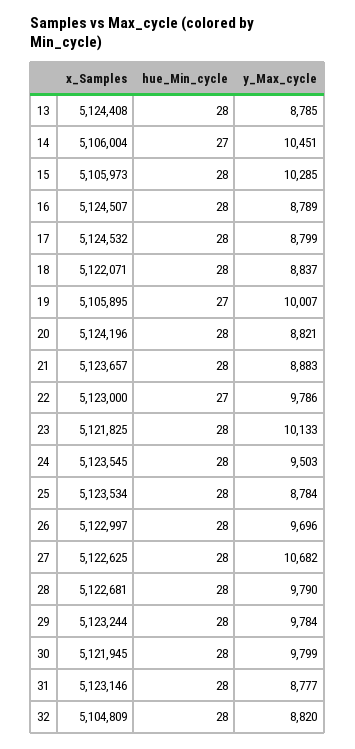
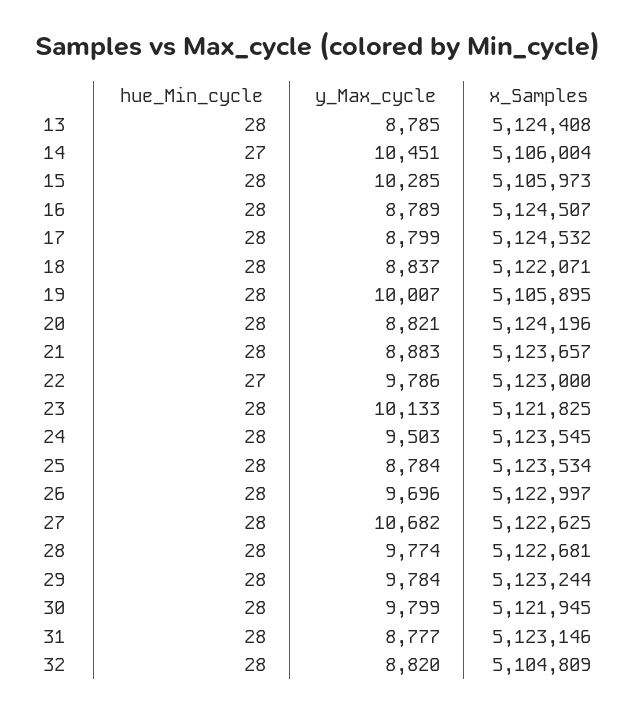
hue_Min_cycle, 19: 27 -> 28
y_Max_cycle, 28: 9790 -> 9774

